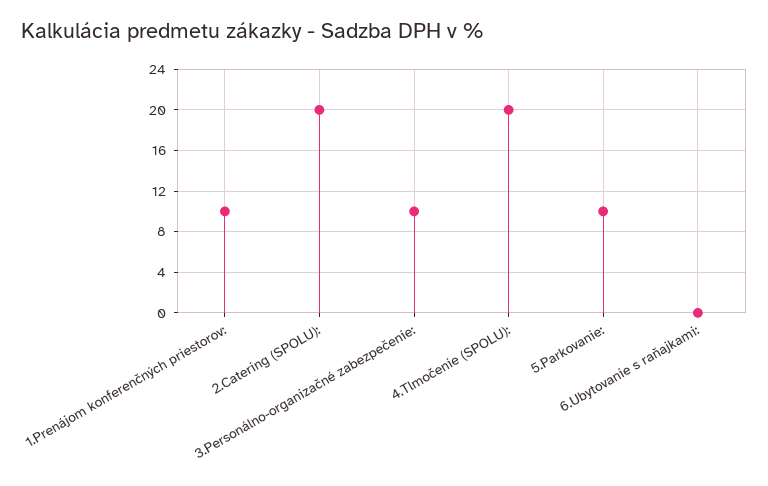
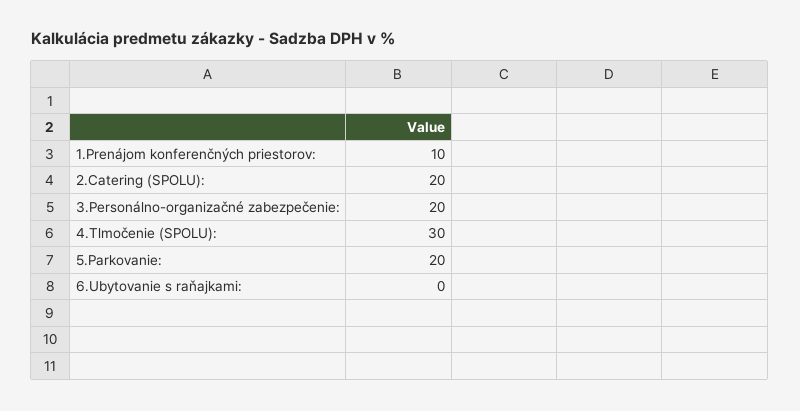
3.Personálno-organizačné zabezpečenie:: 10 -> 20
4.Tlmočenie (SPOLU):: 20 -> 30
5.Parkovanie:: 10 -> 20

